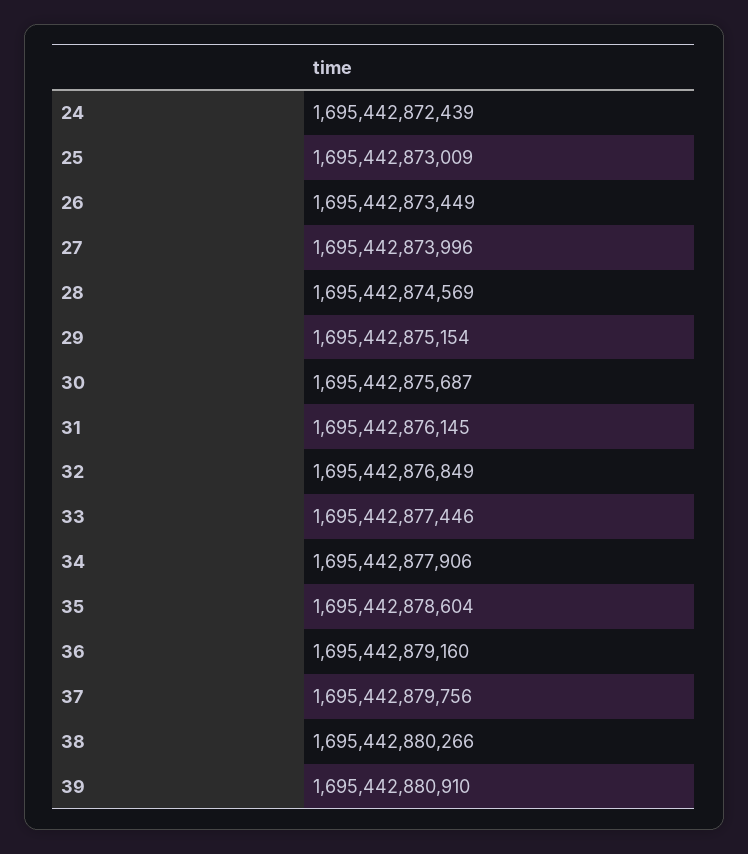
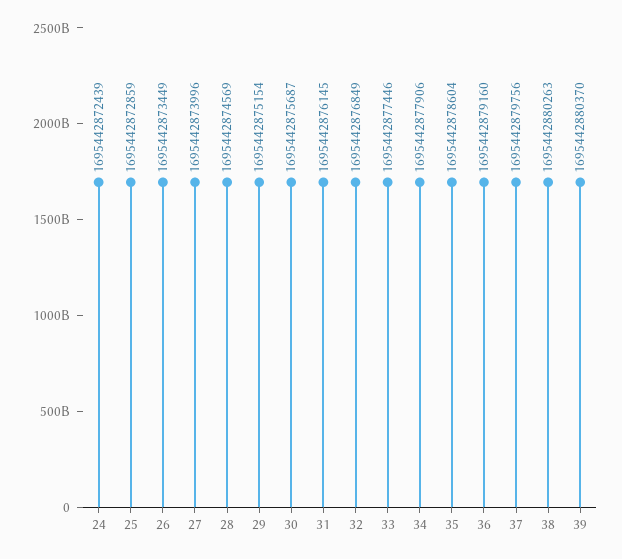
25: 1695442873009 -> 1695442872859
38: 1695442880266 -> 1695442880263
39: 1695442880910 -> 1695442880370

